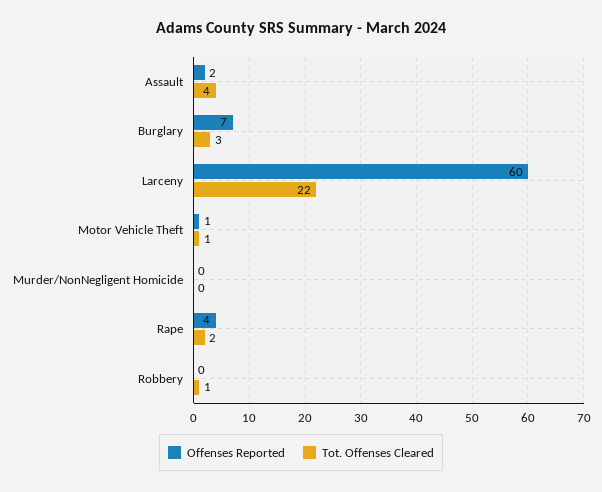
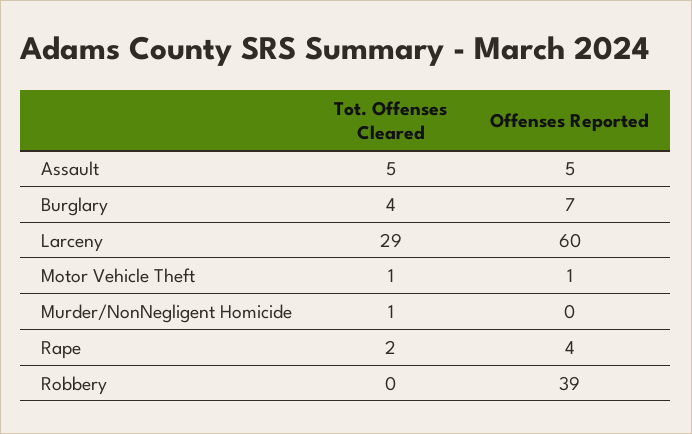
Offenses Reported, Assault: 2 -> 5
Tot. Offenses Cleared, Assault: 4 -> 5
Tot. Offenses Cleared, Burglary: 3 -> 4
Tot. Offenses Cleared, Larceny: 22 -> 29
Tot. Offenses Cleared, Murder/NonNegligent Homicide: 0 -> 1
Offenses Reported, Robbery: 0 -> 39
Tot. Offenses Cleared, Robbery: 1 -> 0

